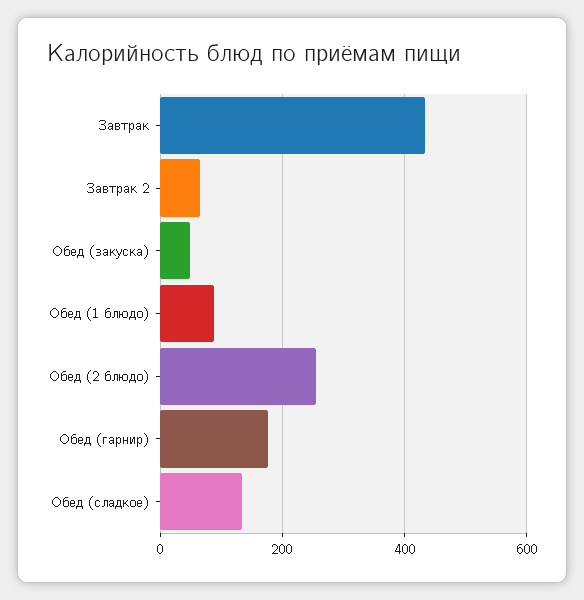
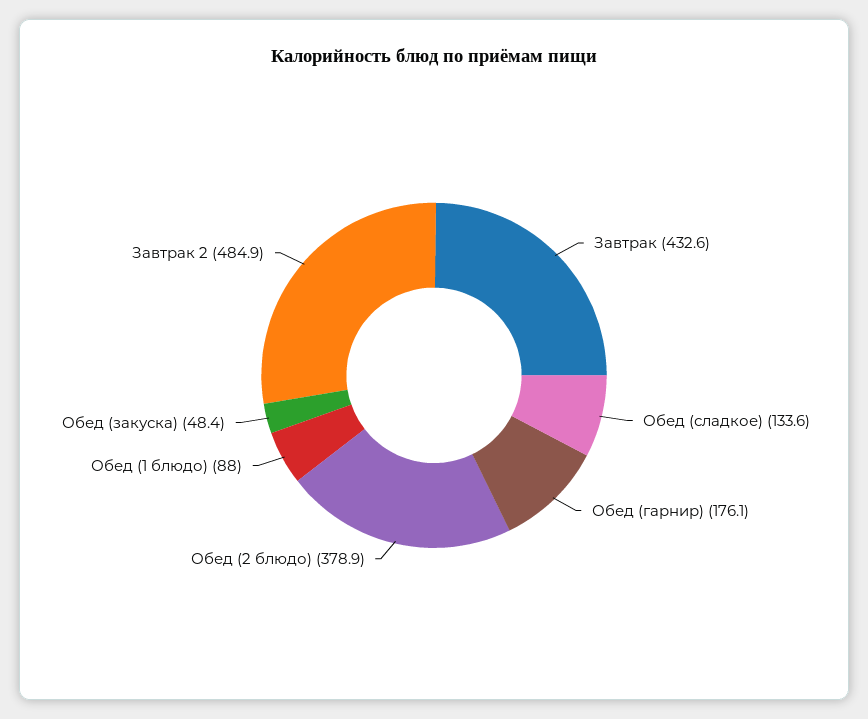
Завтрак 2: 60 -> 484.9
Обед (2 блюдо): 260 -> 378.9

